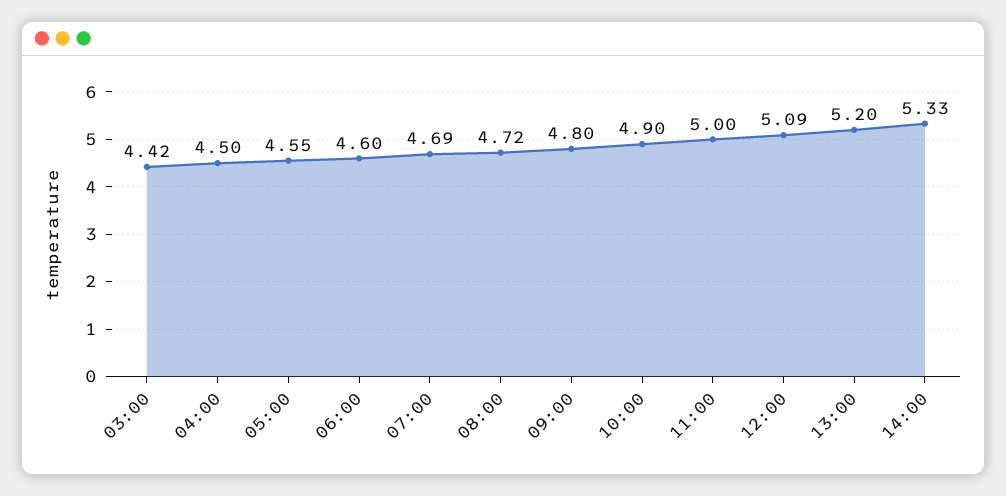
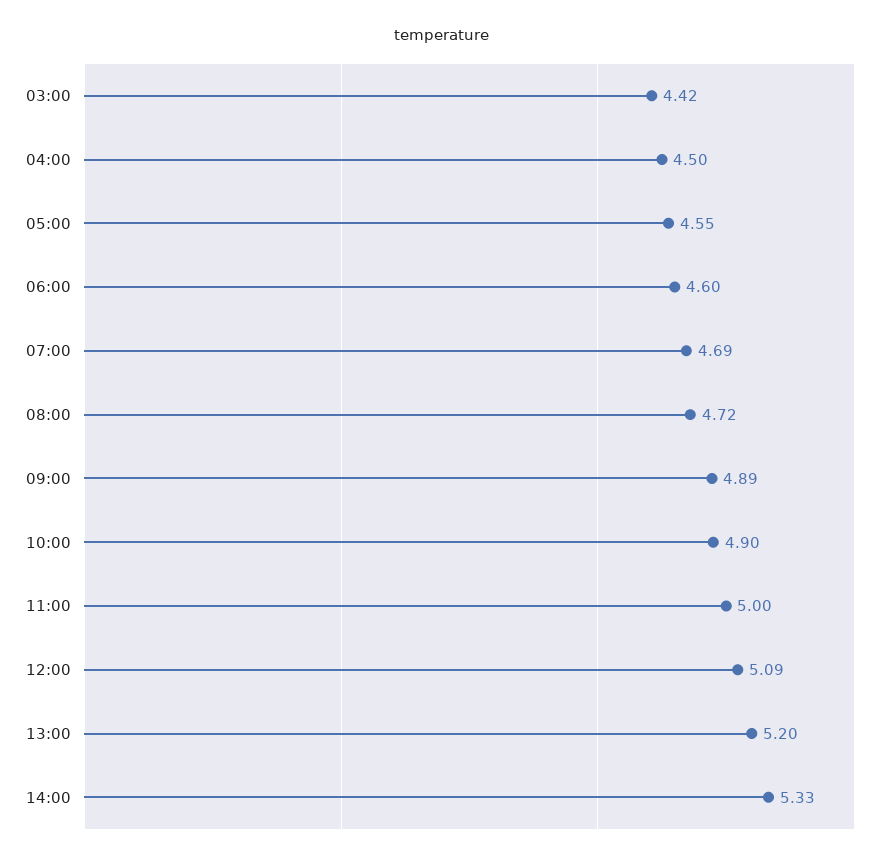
09:00: 4.8 -> 4.89

